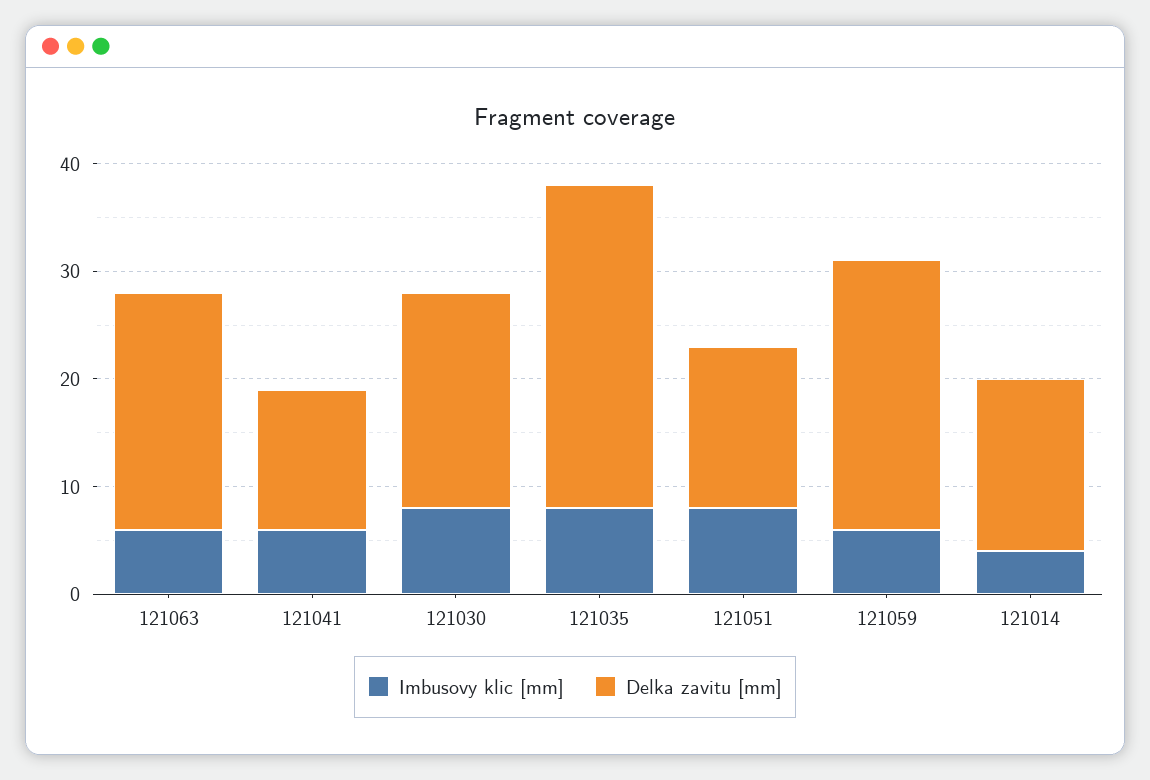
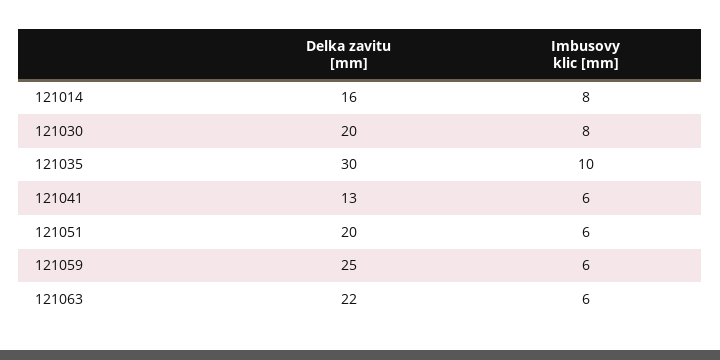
Imbusovy klic [mm], 121035: 8 -> 10
Imbusovy klic [mm], 121051: 8 -> 6
Delka zavitu [mm], 121051: 15 -> 20
Imbusovy klic [mm], 121014: 4 -> 8

